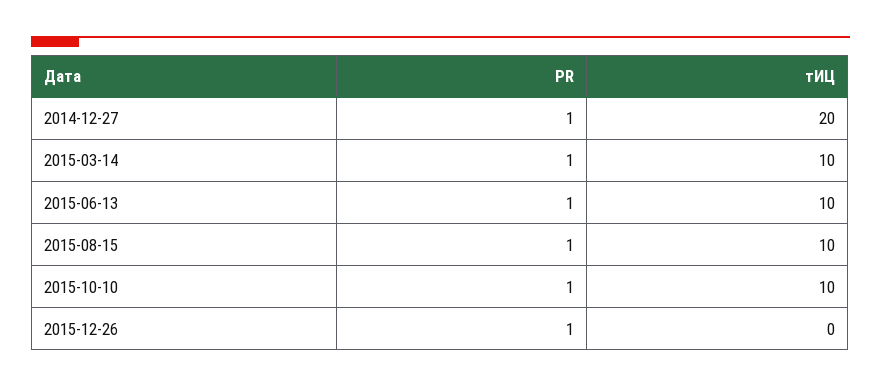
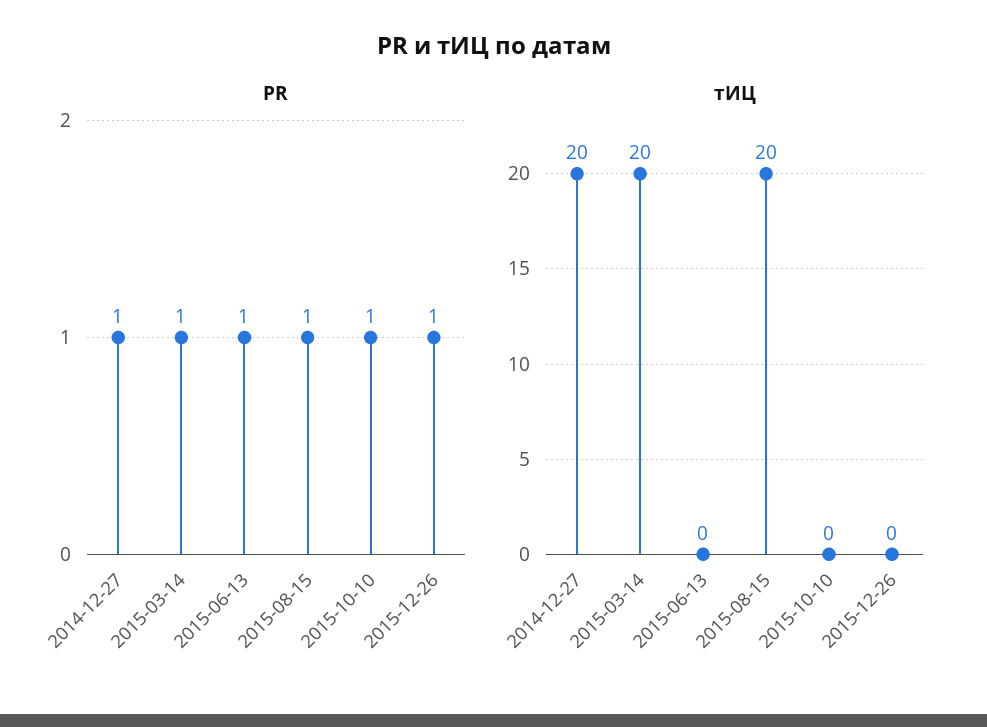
тИЦ, 2015-03-14: 10 -> 20
тИЦ, 2015-06-13: 10 -> 0
тИЦ, 2015-08-15: 10 -> 20
тИЦ, 2015-10-10: 10 -> 0

